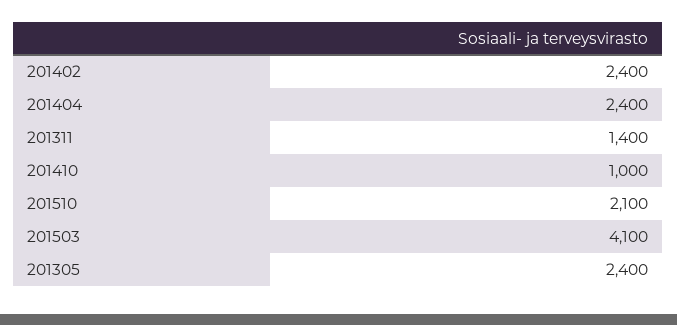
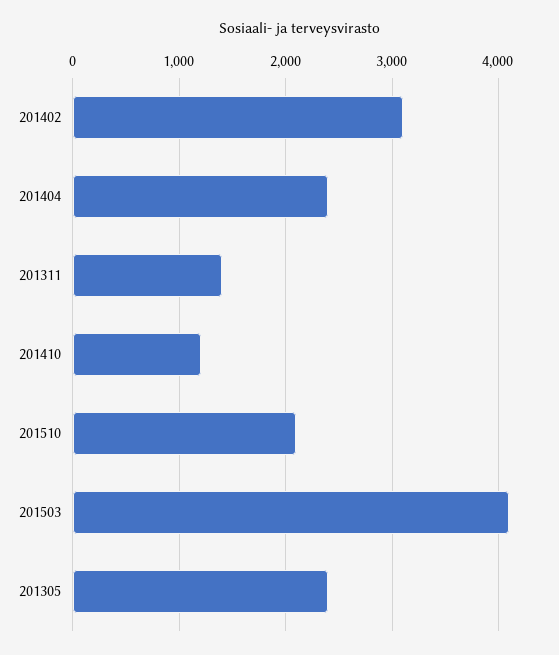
201402: 2400 -> 3100
201410: 1000 -> 1200

